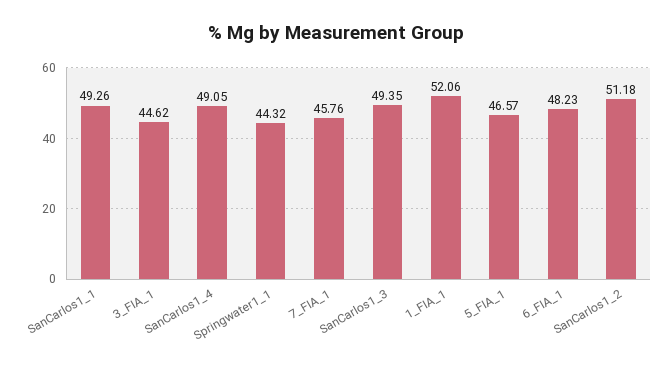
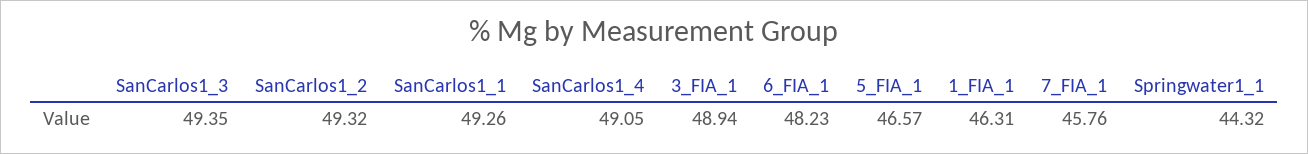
3_FIA_1: 44.62 -> 48.94
1_FIA_1: 52.06 -> 46.31
SanCarlos1_2: 51.18 -> 49.32

